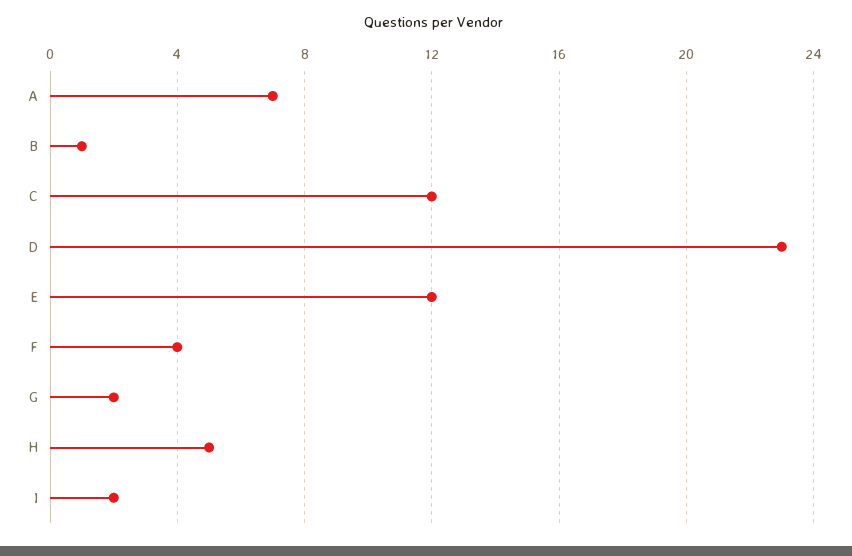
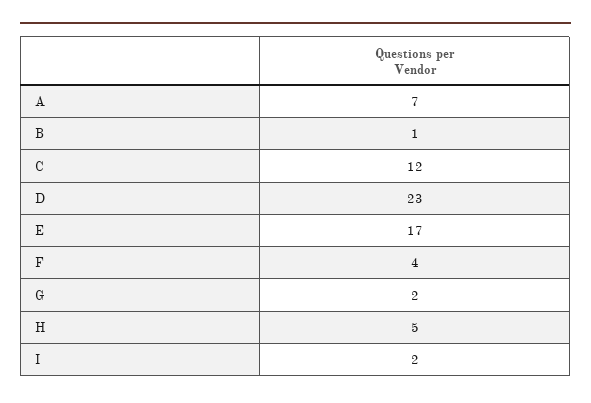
E: 12 -> 17

